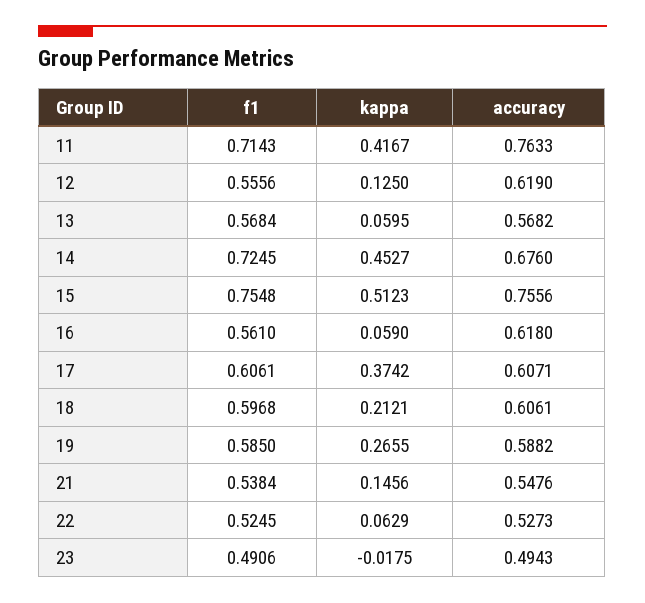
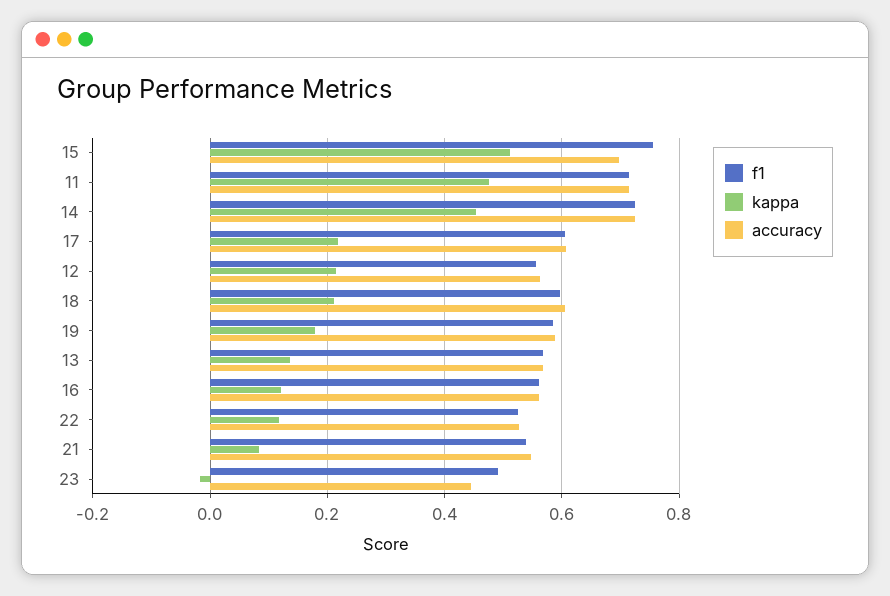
kappa, 11: 0.4167 -> 0.48
accuracy, 11: 0.7633 -> 0.72
kappa, 12: 0.125 -> 0.22
accuracy, 12: 0.619 -> 0.56
kappa, 13: 0.0595 -> 0.14
accuracy, 14: 0.676 -> 0.72
accuracy, 15: 0.7556 -> 0.7
kappa, 16: 0.059 -> 0.12
accuracy, 16: 0.618 -> 0.56
kappa, 17: 0.3742 -> 0.22
kappa, 19: 0.2655 -> 0.18
kappa, 21: 0.1456 -> 0.08
kappa, 22: 0.0629 -> 0.12
accuracy, 23: 0.4943 -> 0.44

